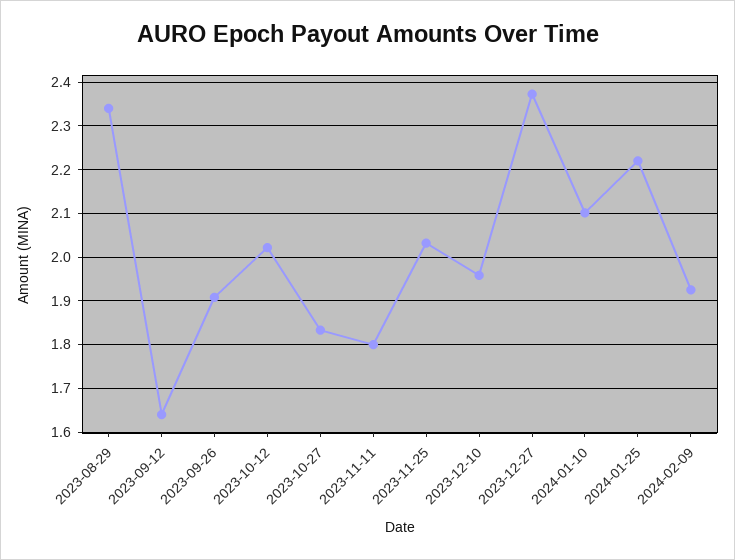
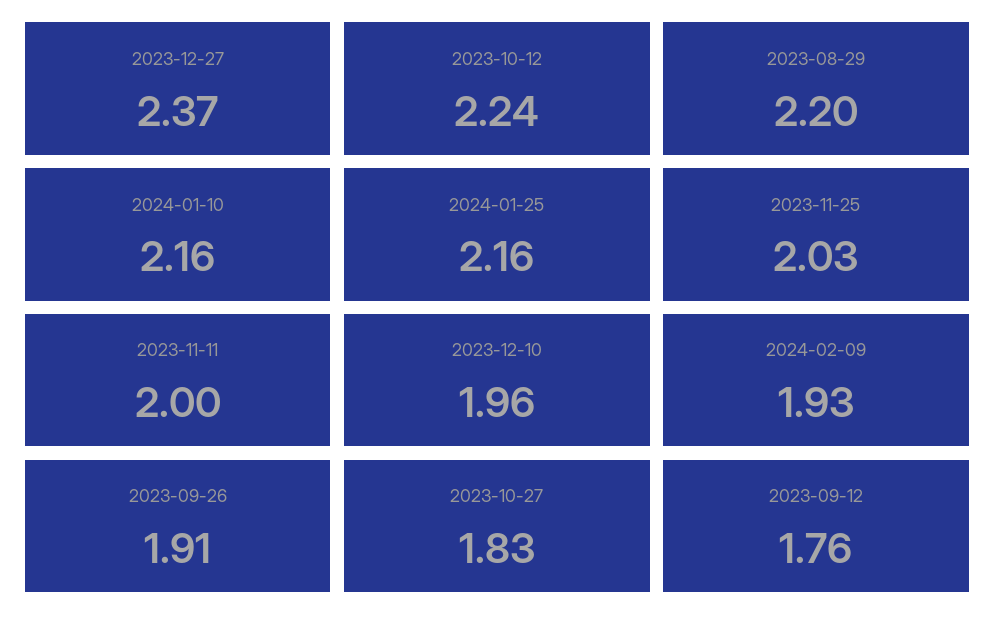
2023-08-29: 2.34 -> 2.2
2023-09-12: 1.64 -> 1.76
2023-10-12: 2.02 -> 2.24
2023-11-11: 1.8 -> 2
2024-01-10: 2.1 -> 2.16
2024-01-25: 2.22 -> 2.16

